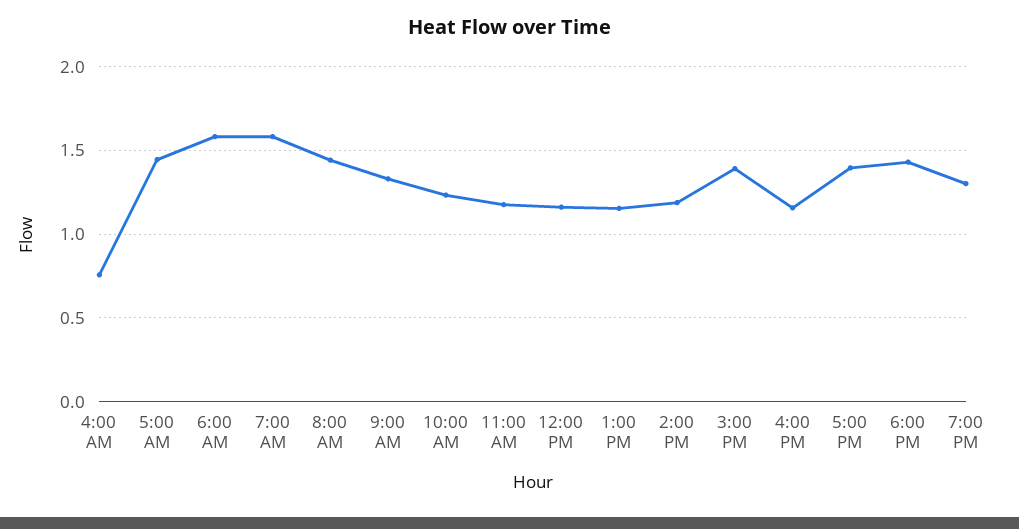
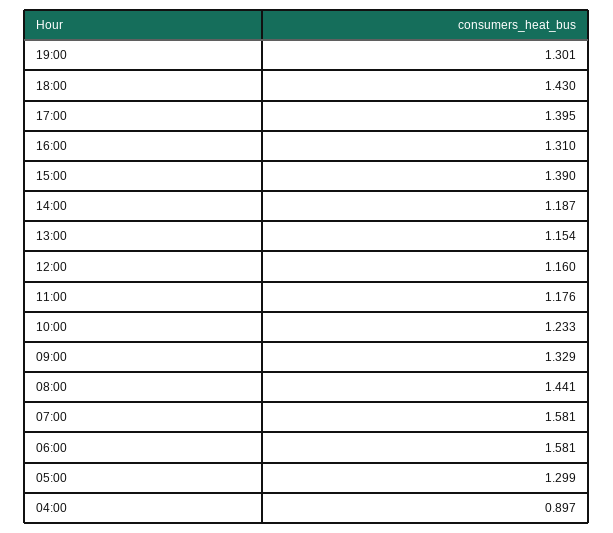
4:00 AM: 0.75 -> 0.897
5:00 AM: 1.45 -> 1.299
4:00 PM: 1.15 -> 1.31

